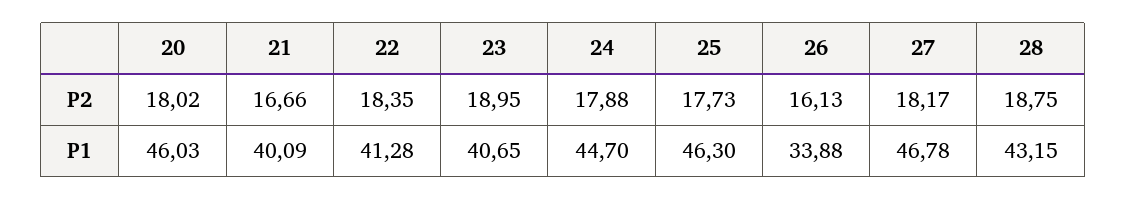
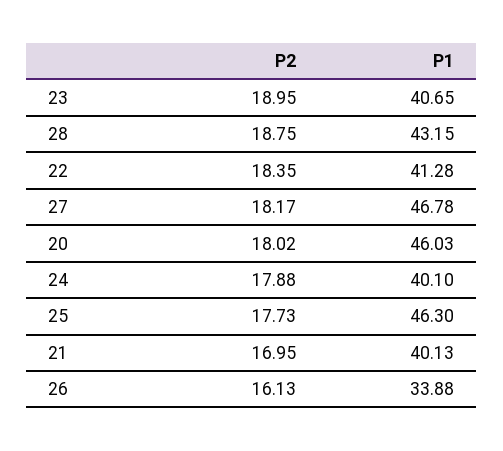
21, P2: 16.66 -> 16.95
21, P1: 40.09 -> 40.13
24, P1: 44.7 -> 40.1

